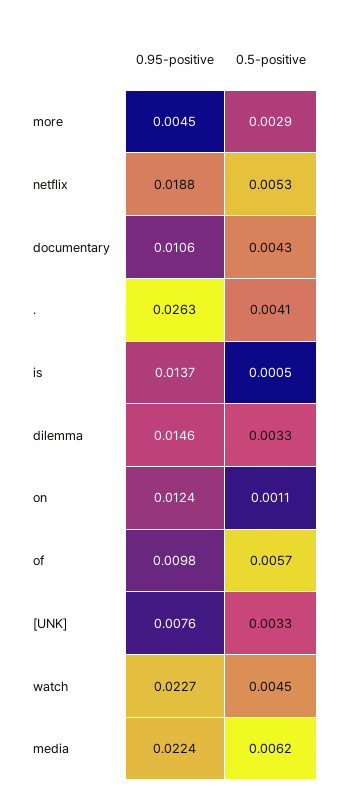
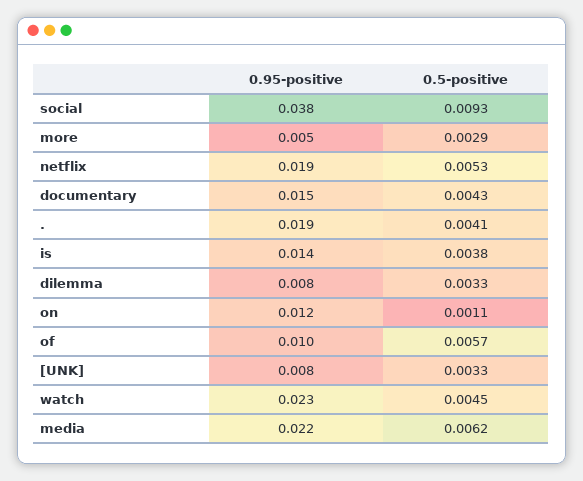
0.95-positive, documentary: 0.0106 -> 0.015
0.95-positive, .: 0.0263 -> 0.019
0.5-positive, is: 0.0005 -> 0.0038
0.95-positive, dilemma: 0.0146 -> 0.008
0.95-positive, social: none -> 0.038
0.5-positive, social: none -> 0.0093

